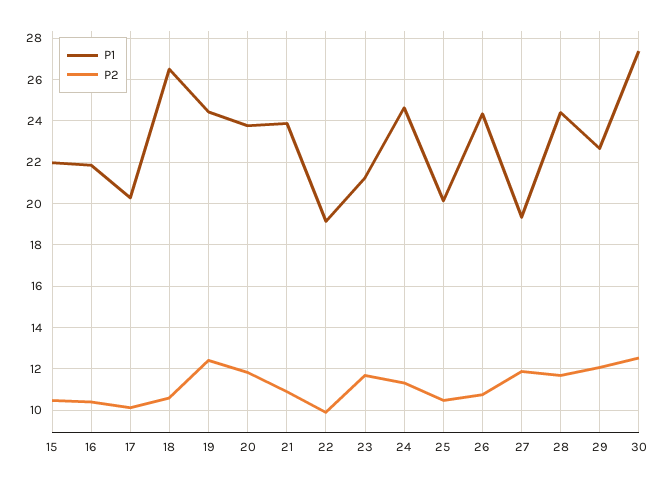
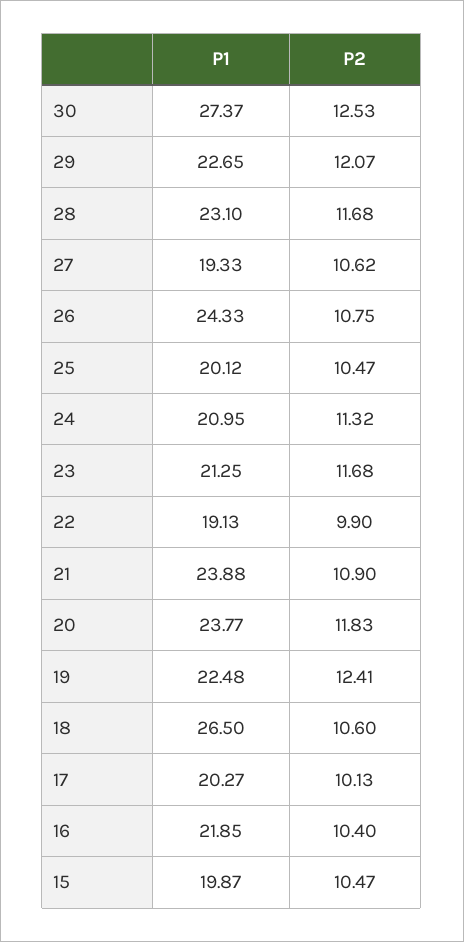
P1, 15: 22 -> 19.87
P1, 19: 24.5 -> 22.48
P1, 24: 24.5 -> 20.95
P2, 27: 12 -> 10.62
P1, 28: 24.5 -> 23.1

